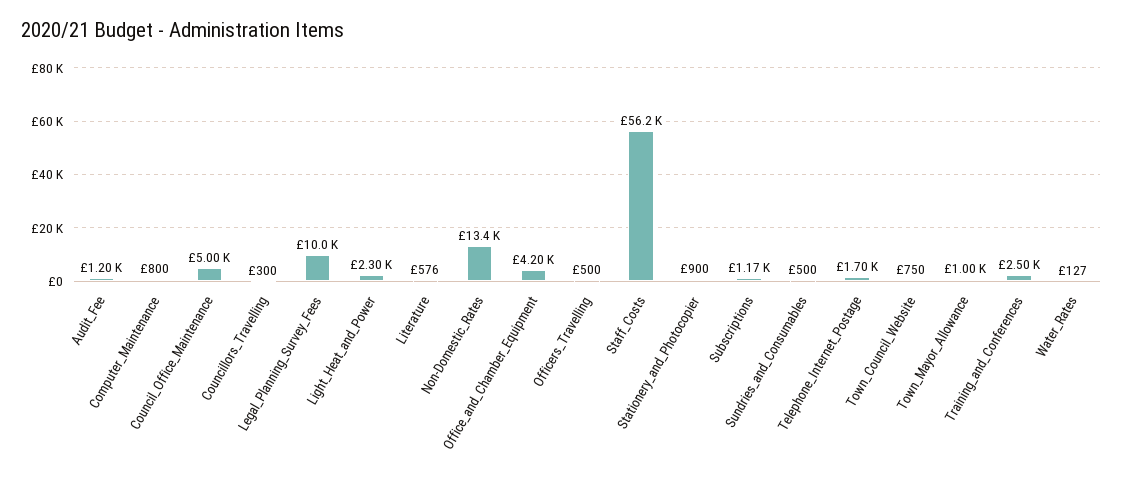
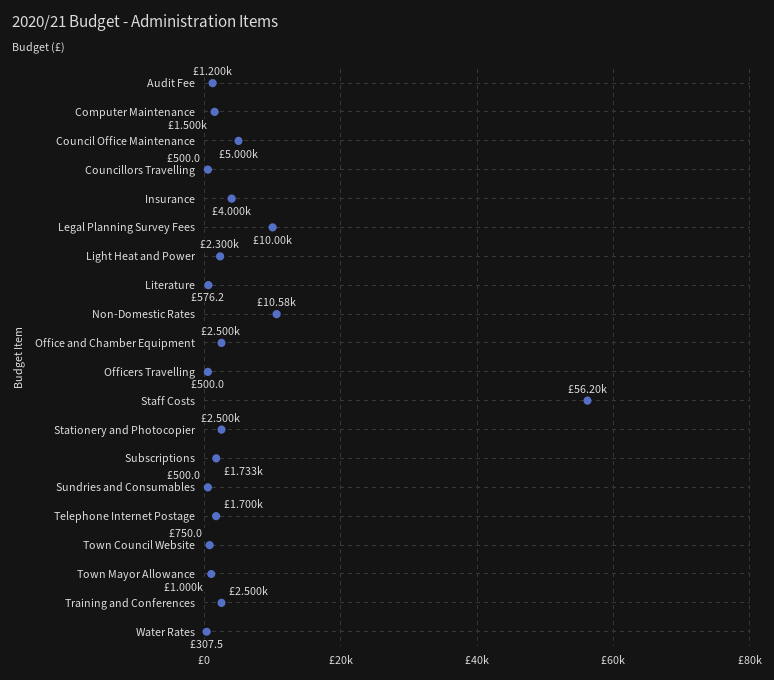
Computer_Maintenance: 800 -> 1500
Councillors_Travelling: 300 -> 500
Non-Domestic_Rates: 13400 -> 10580
Office_and_Chamber_Equipment: 4200 -> 2500
Stationery_and_Photocopier: 900 -> 2500
Subscriptions: 1170 -> 1733
Water_Rates: 127 -> 307.5
Insurance: none -> 4000

